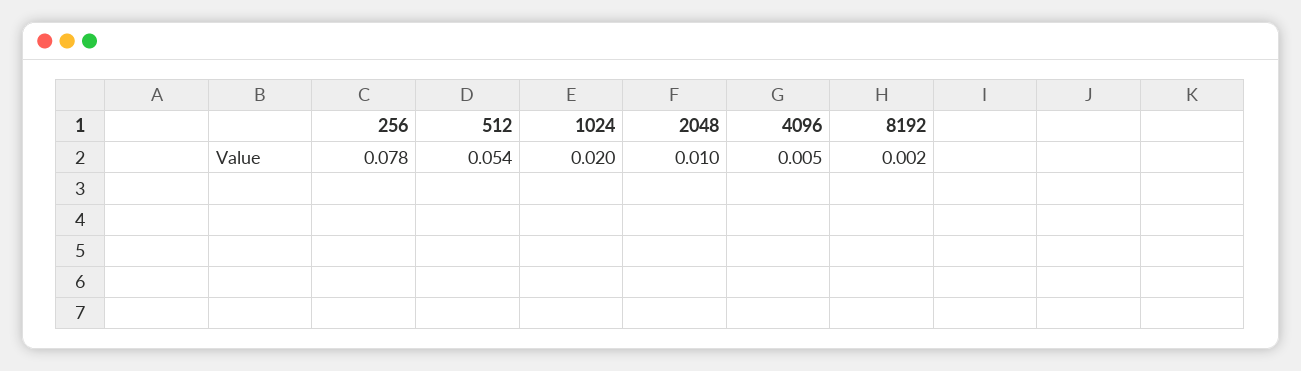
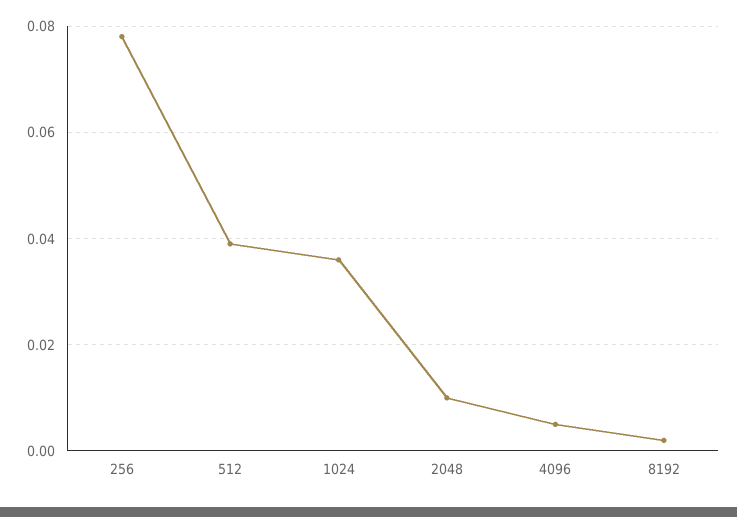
512: 0.054 -> 0.04
1024: 0.02 -> 0.035

